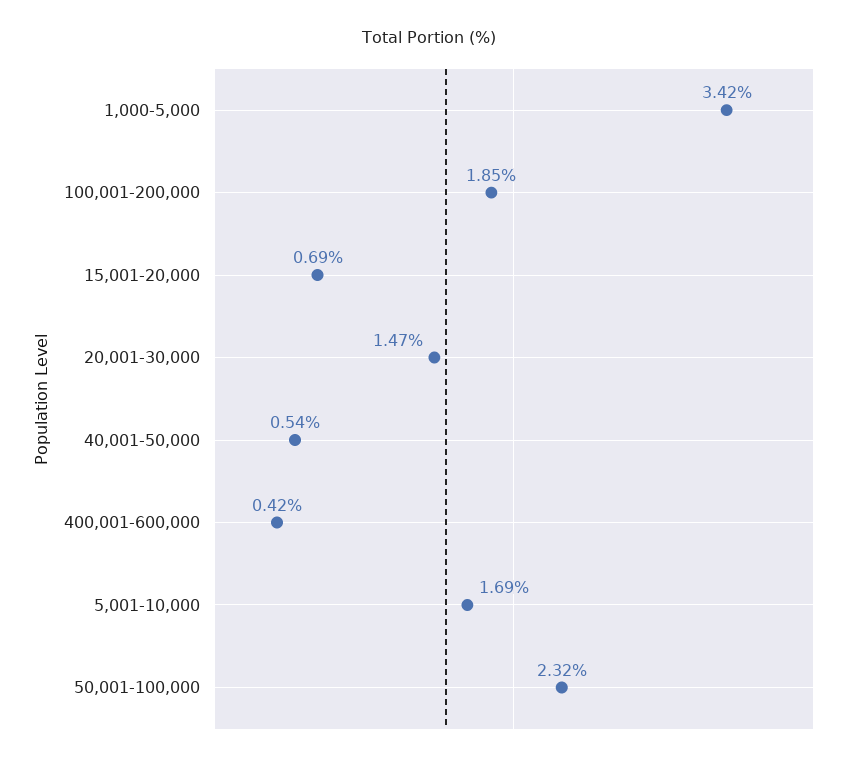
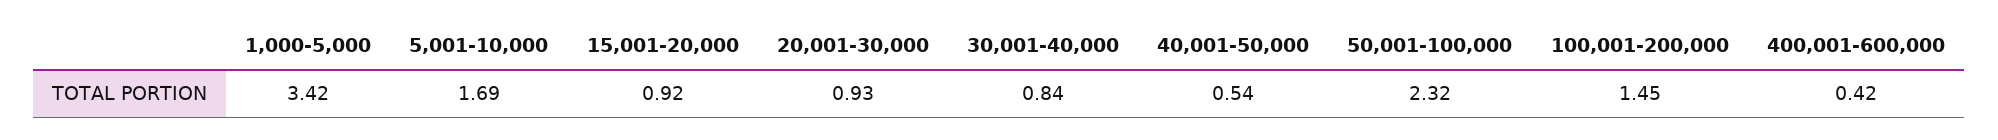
100,001-200,000: 1.85 -> 1.45
15,001-20,000: 0.69 -> 0.92
20,001-30,000: 1.47 -> 0.93
30,001-40,000: none -> 0.84

